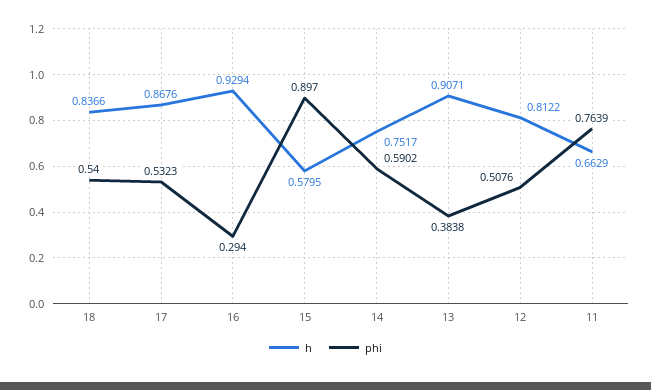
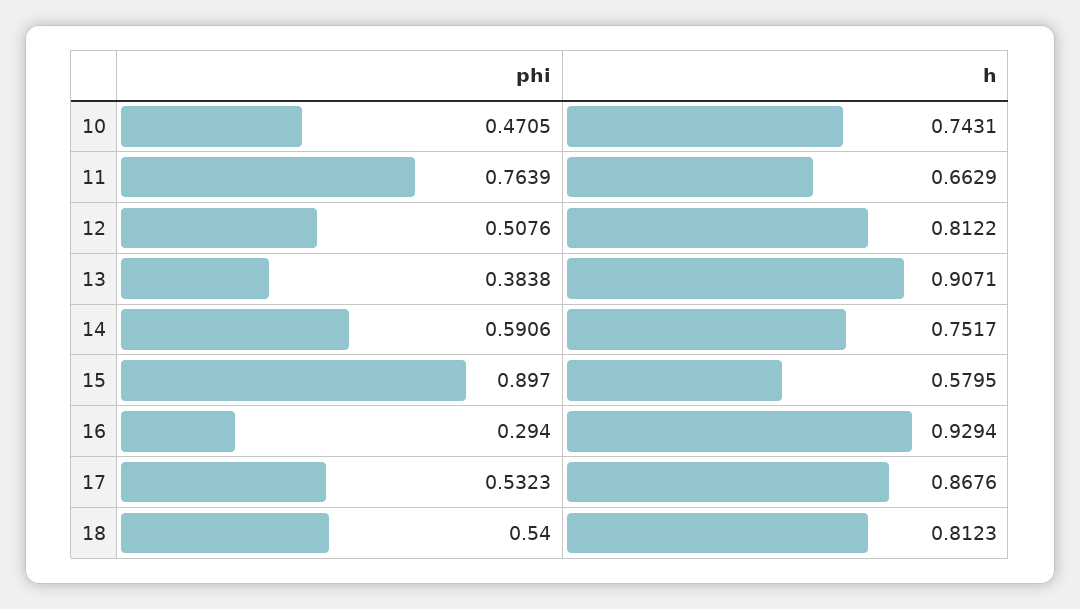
h, 18: 0.8366 -> 0.8123
phi, 14: 0.5902 -> 0.5906
phi, 10: none -> 0.4705
h, 10: none -> 0.7431

